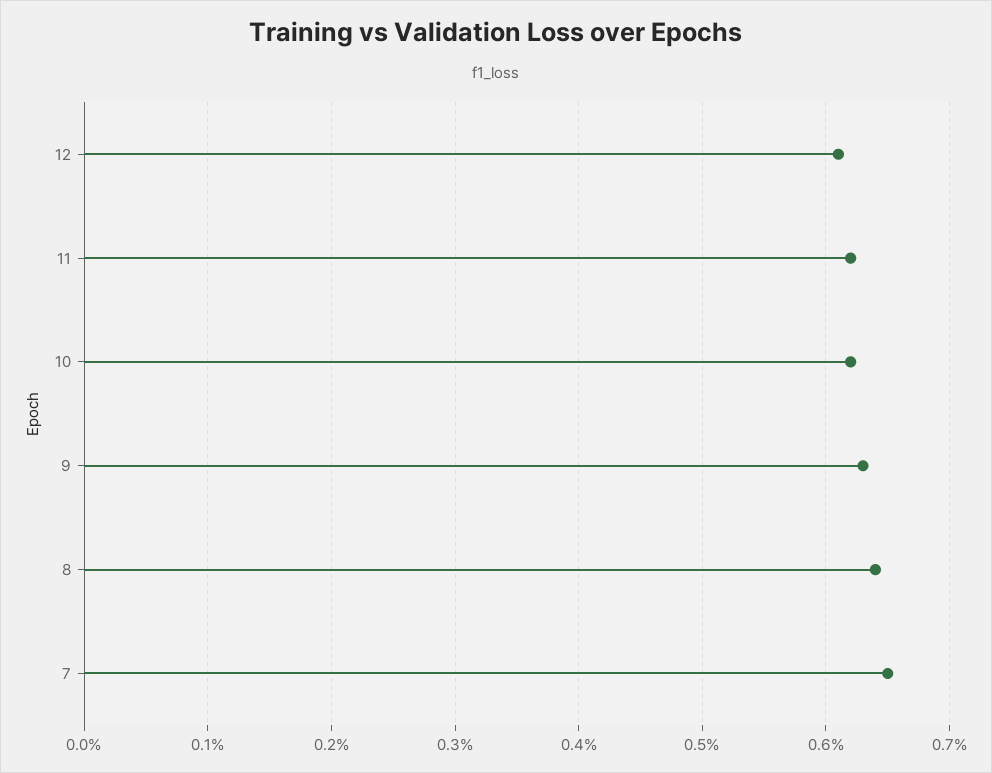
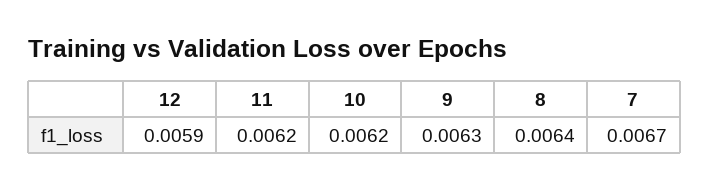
12: 0.0061 -> 0.0059
7: 0.0065 -> 0.0067

